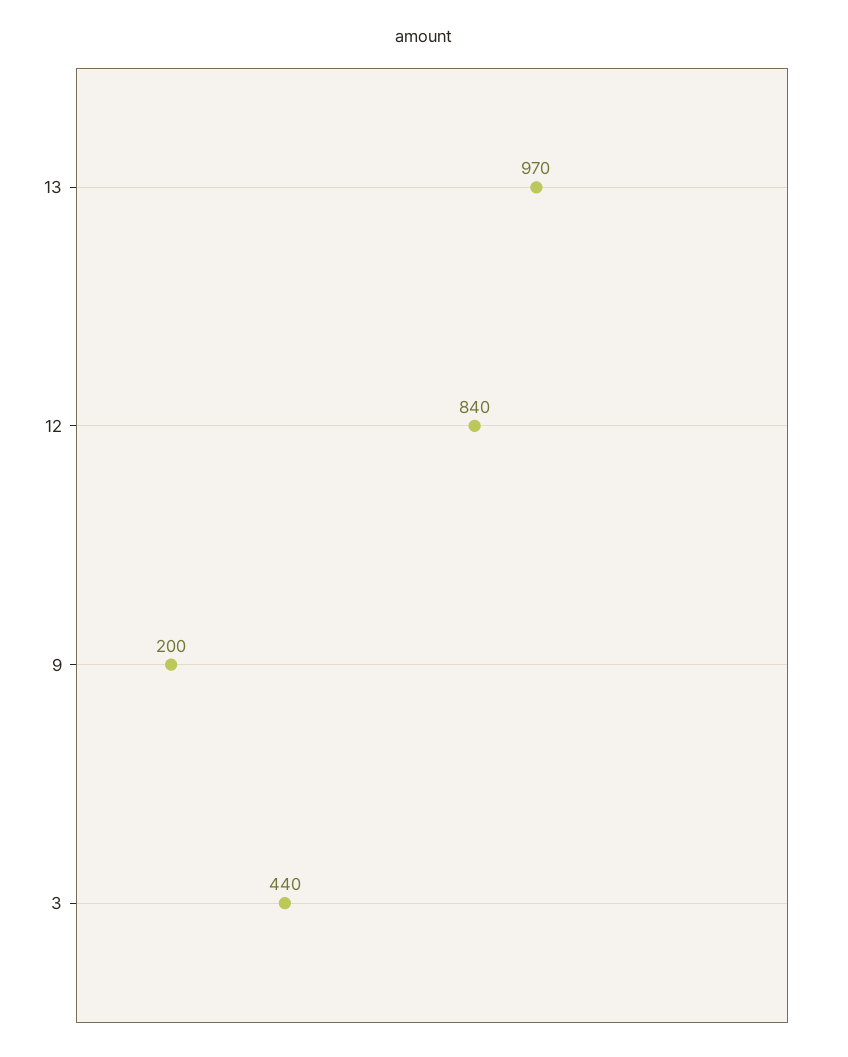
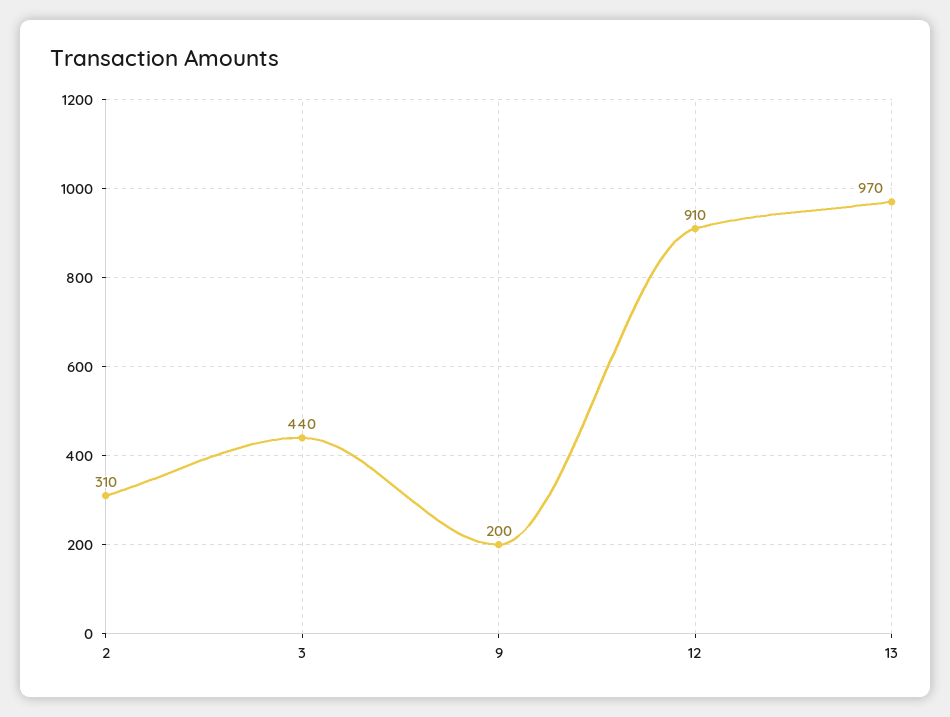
12: 840 -> 910
2: none -> 310

